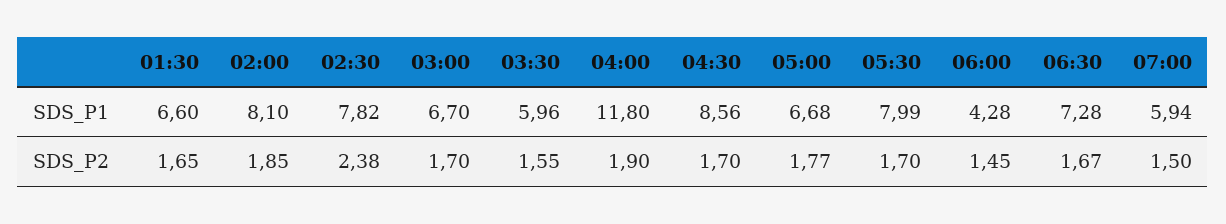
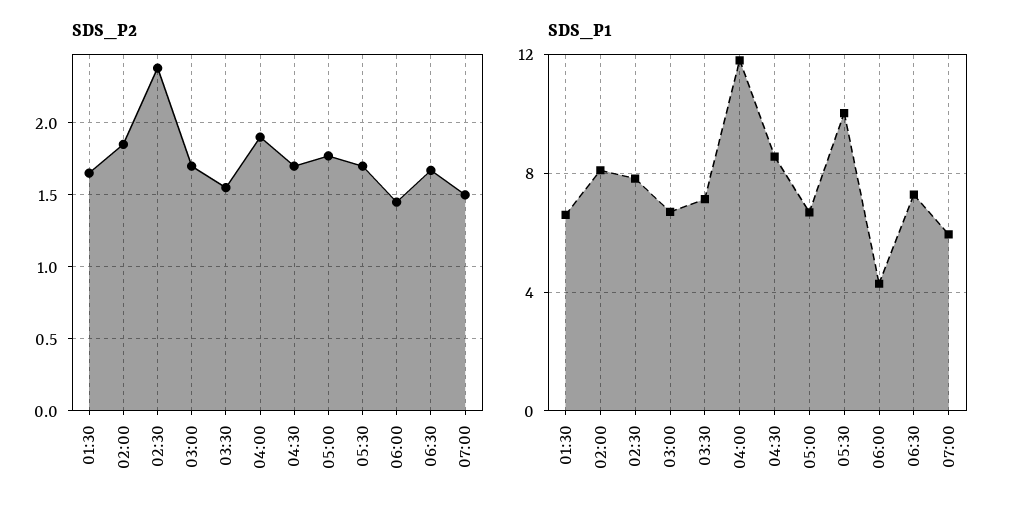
SDS_P1, 03:30: 5.96 -> 7
SDS_P1, 05:30: 7.99 -> 10

